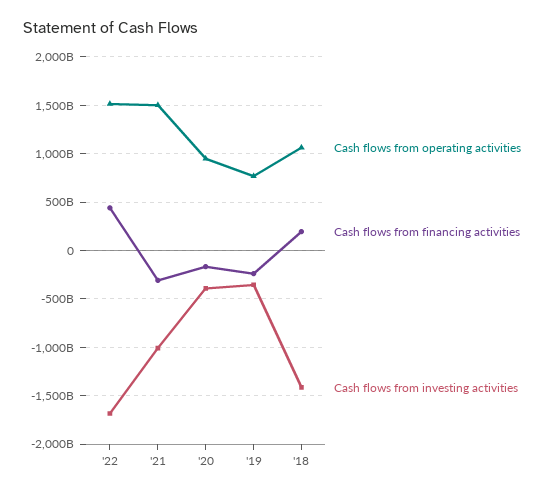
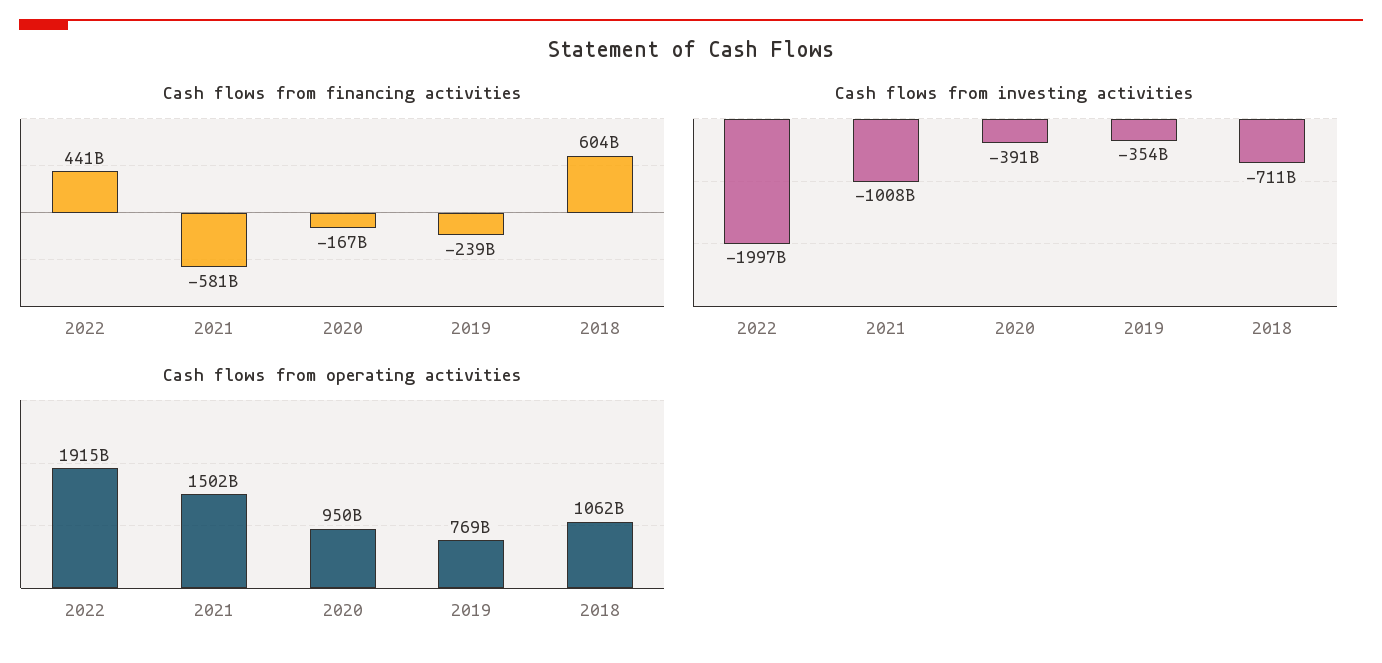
Cash flows from operating activities, '22: 1500000000000 -> 1915000000000
Cash flows from investing activities, '22: -1700000000000 -> -1997000000000
Cash flows from financing activities, '21: -300000000000 -> -581000000000
Cash flows from financing activities, '18: 200000000000 -> 604000000000
Cash flows from investing activities, '18: -1400000000000 -> -711000000000

